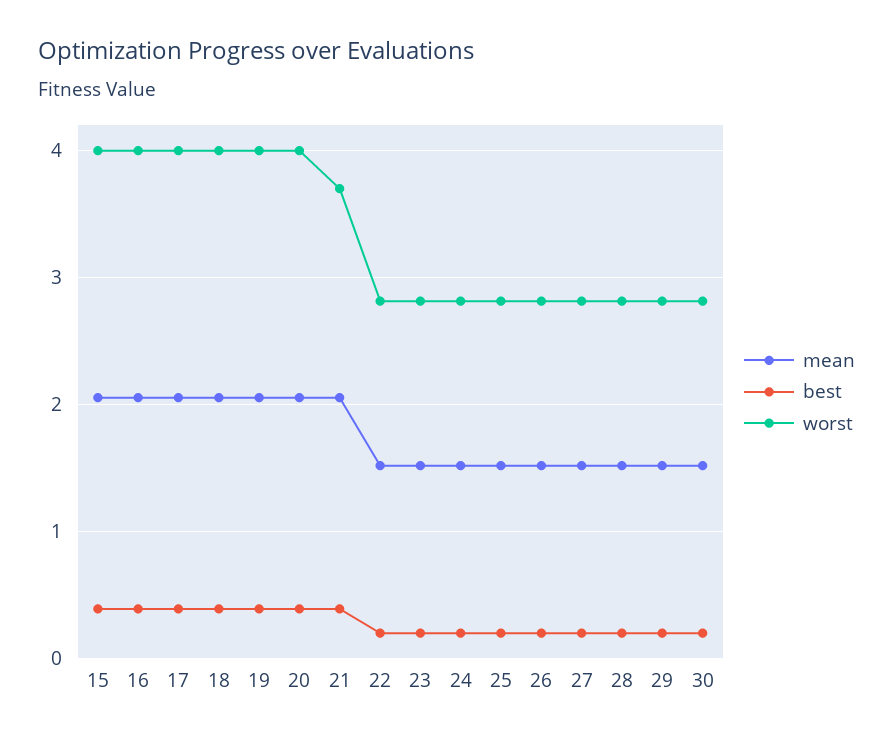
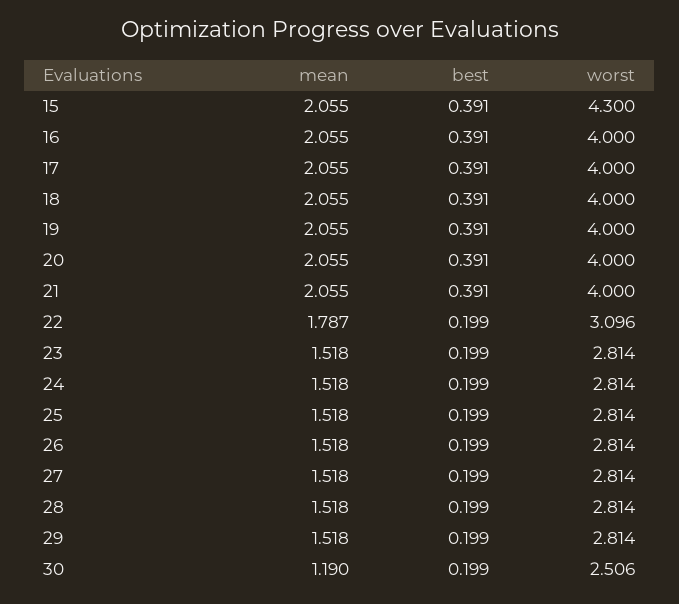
worst, 15: 4 -> 4.3
worst, 21: 3.7 -> 4
mean, 22: 1.5 -> 1.787
worst, 22: 2.8 -> 3.096
mean, 30: 1.5 -> 1.19
worst, 30: 2.8 -> 2.506

